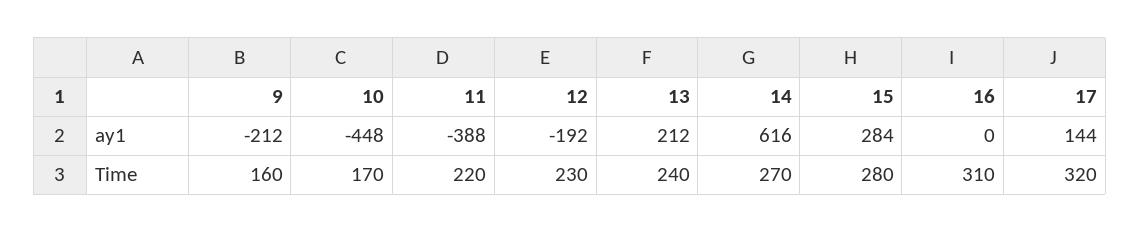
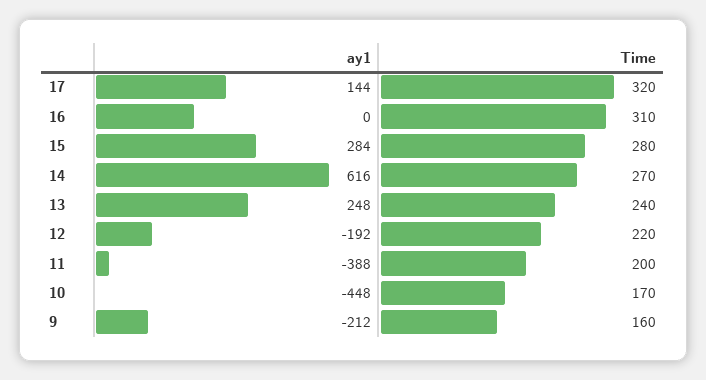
13, ay1: 212 -> 248
11, Time: 220 -> 200
12, Time: 230 -> 220

